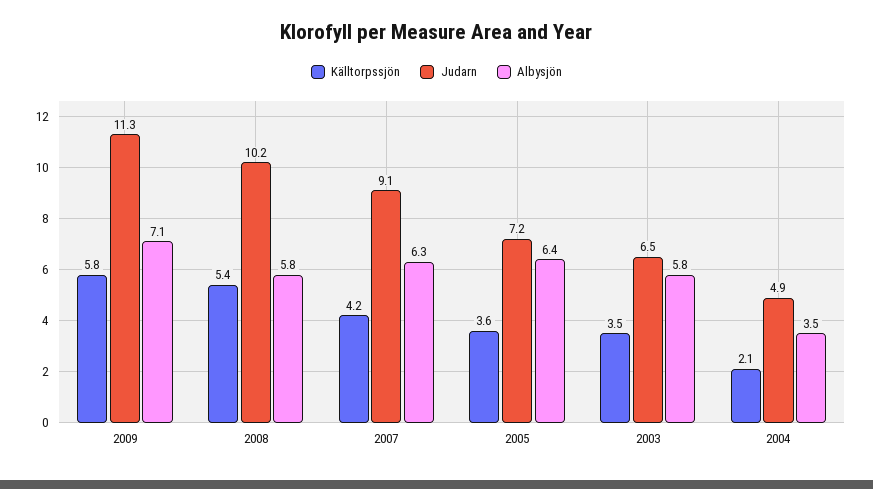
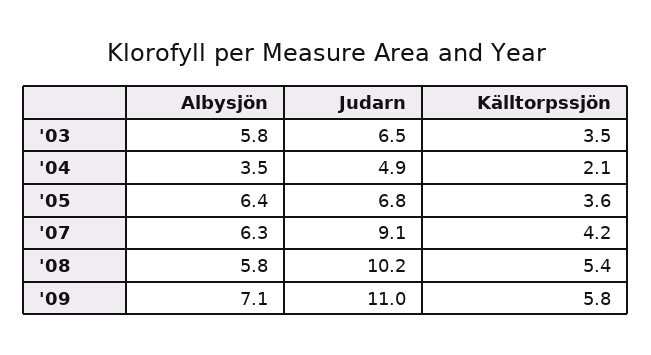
Judarn, 2009: 11.3 -> 11
Judarn, 2005: 7.2 -> 6.8

